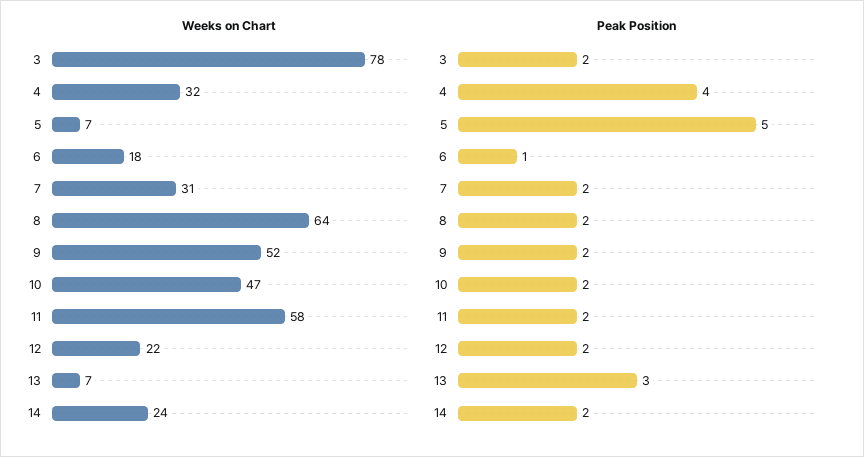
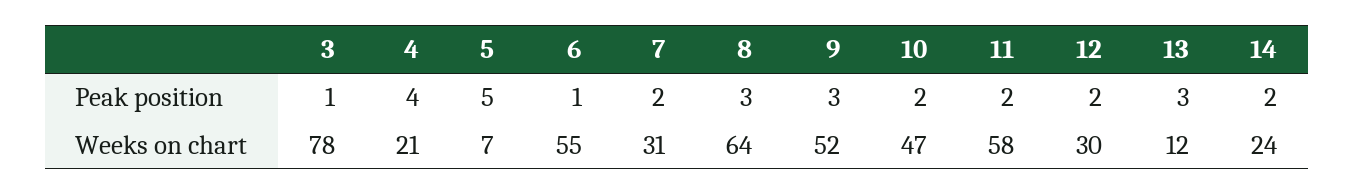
Weeks on Chart, 4: 32 -> 21
Weeks on Chart, 6: 18 -> 55
Weeks on Chart, 12: 22 -> 30
Weeks on Chart, 13: 7 -> 12
Peak Position, 3: 2 -> 1
Peak Position, 8: 2 -> 3
Peak Position, 9: 2 -> 3

